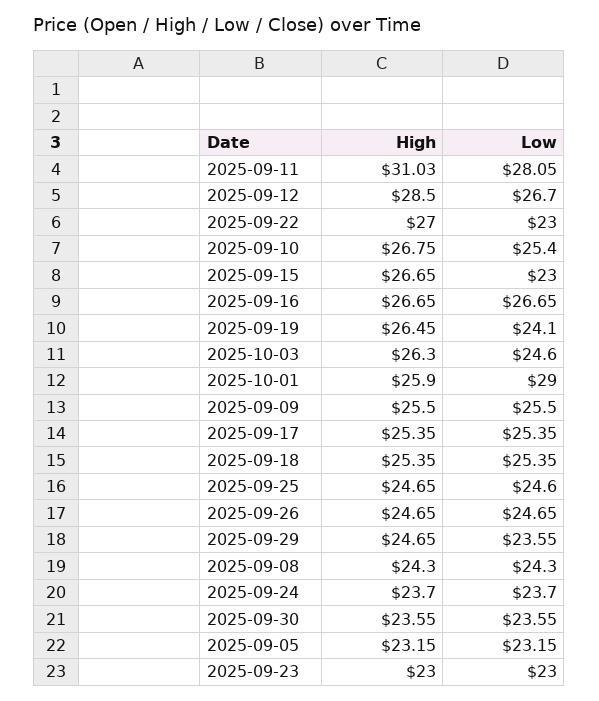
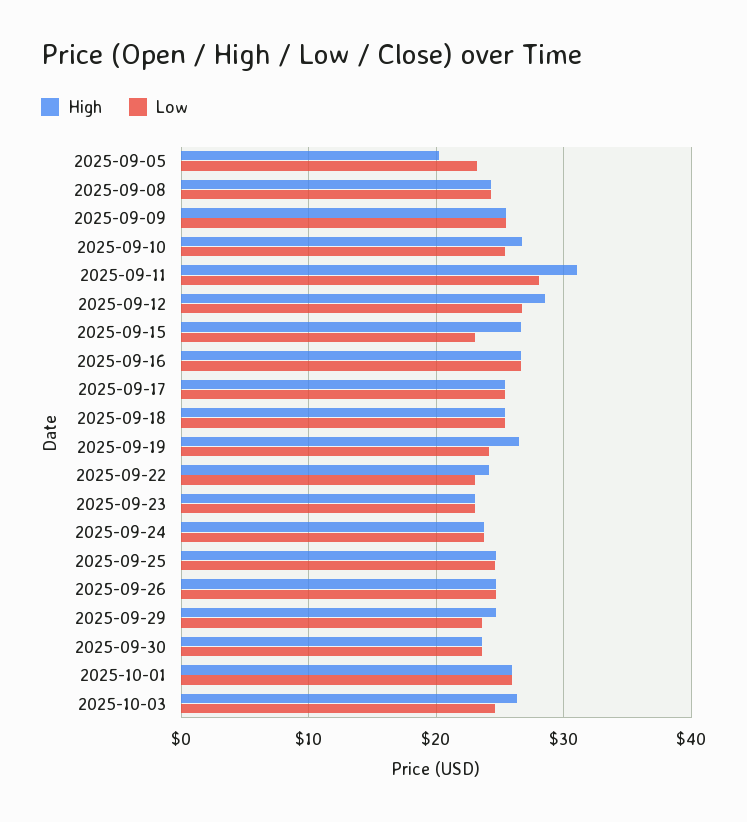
High, 2025-09-22: 27 -> 24
Low, 2025-10-01: 29 -> 26
High, 2025-09-05: 23.15 -> 20

